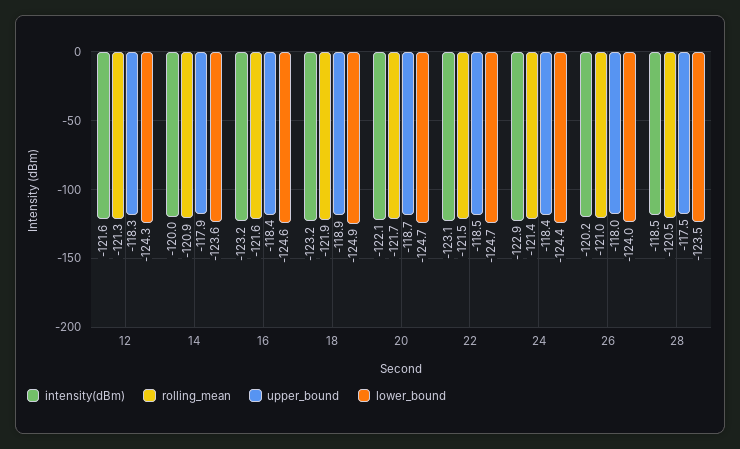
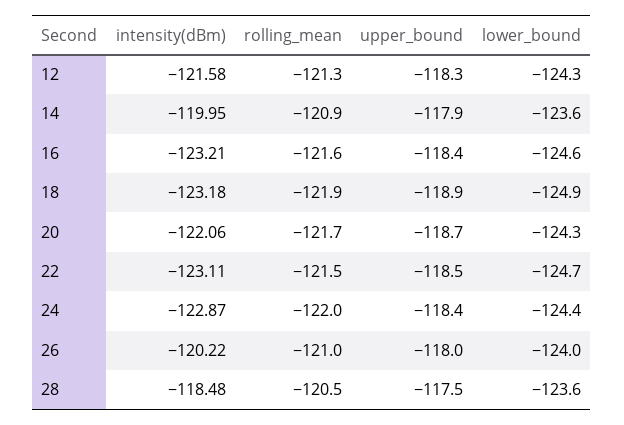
lower_bound, 20: -124.7 -> -124.3
rolling_mean, 24: -121.4 -> -122
lower_bound, 28: -123.5 -> -123.6

